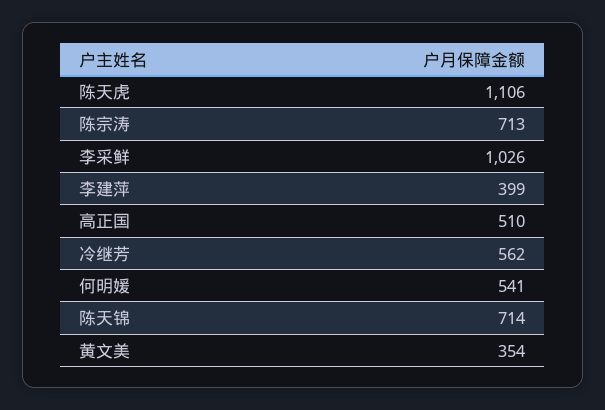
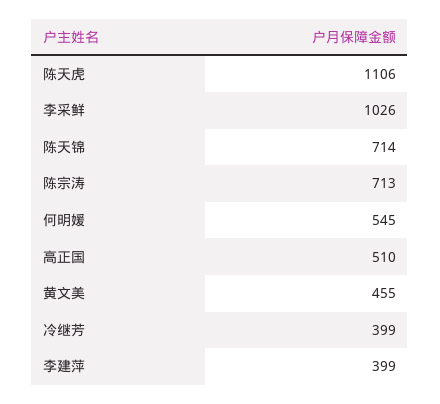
冷继芳: 562 -> 399
何明媛: 541 -> 545
黄文美: 354 -> 455

